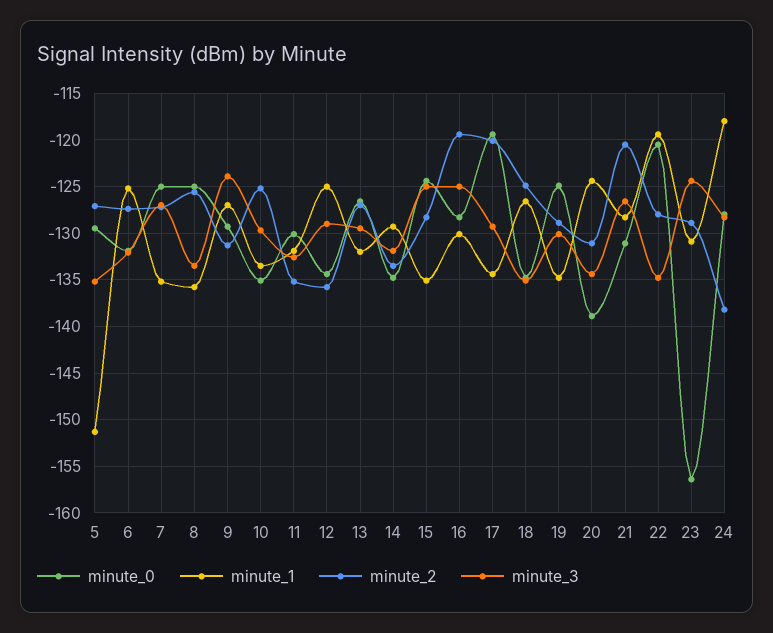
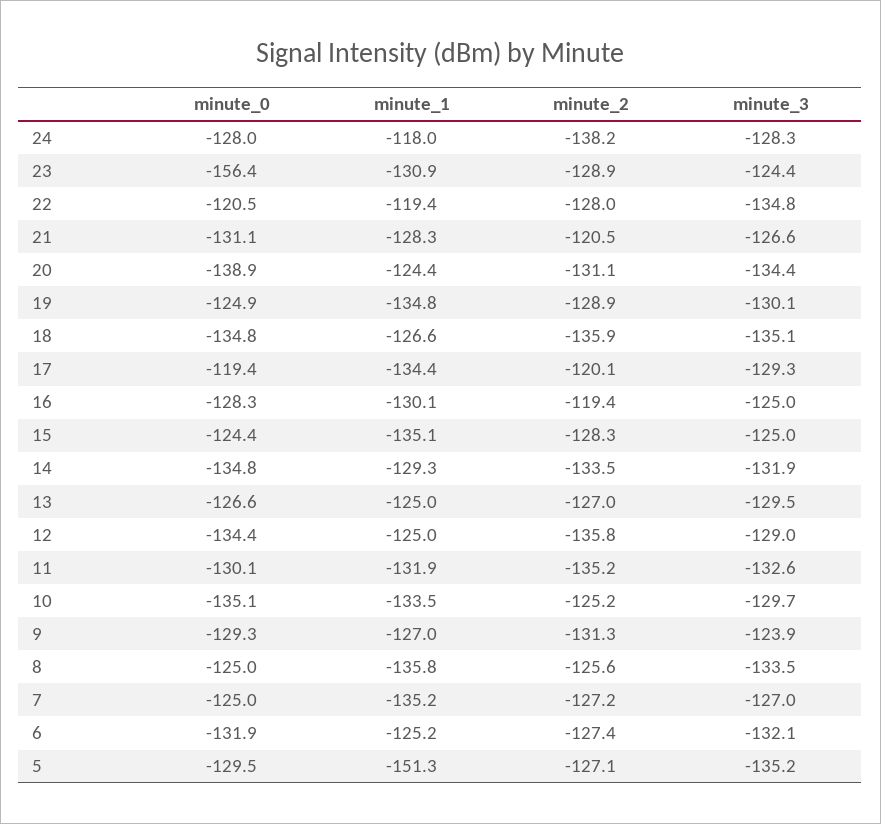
minute_1, 13: -132 -> -125
minute_2, 18: -125 -> -135.9

